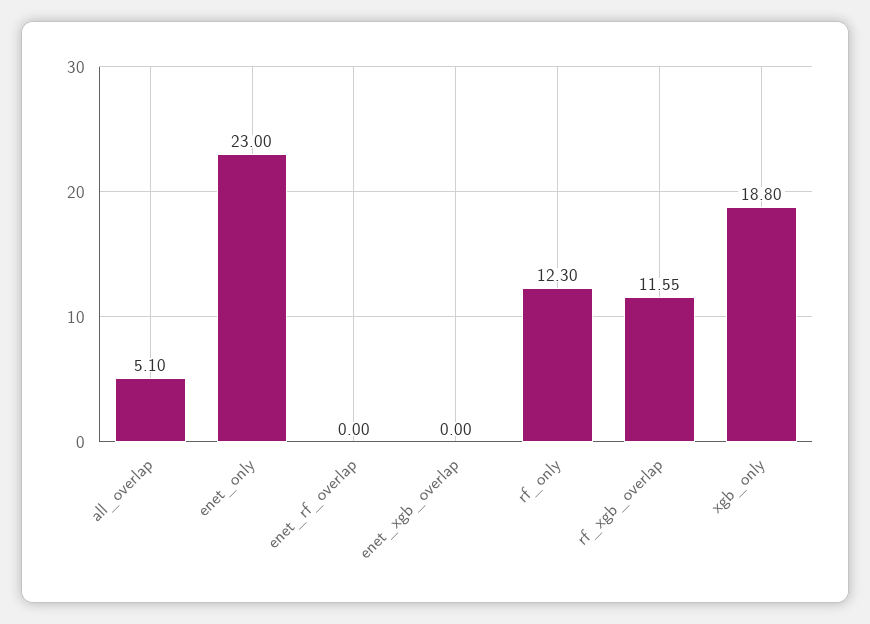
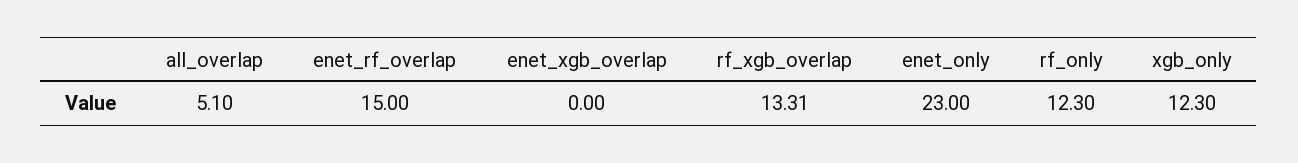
enet_rf_overlap: 0 -> 15
rf_xgb_overlap: 11.55 -> 13.31
xgb_only: 18.8 -> 12.3

